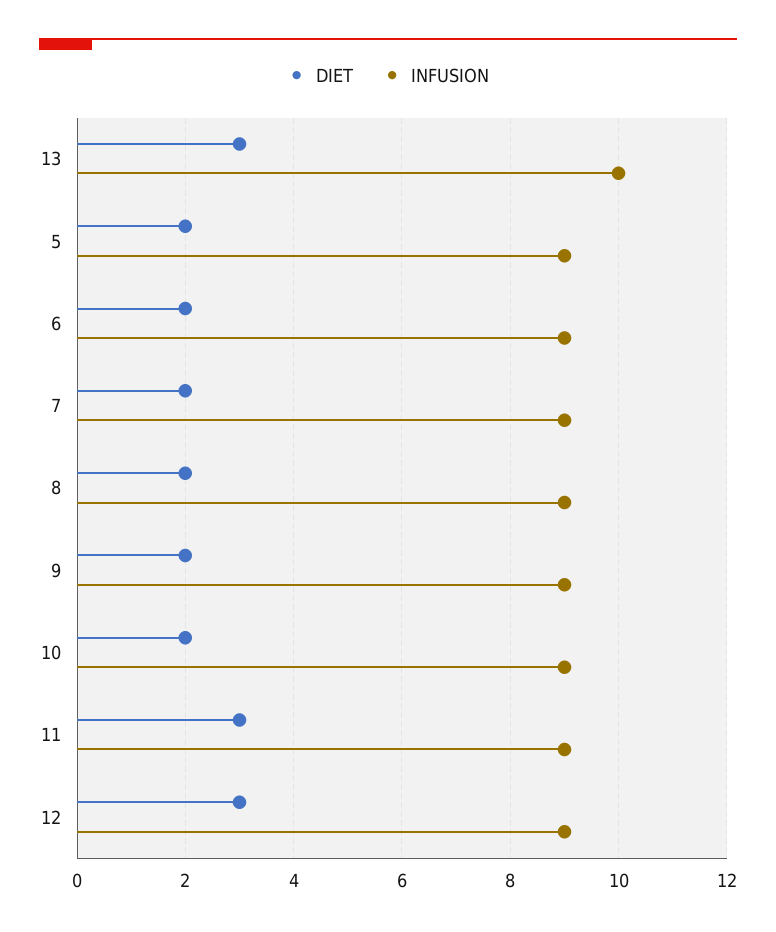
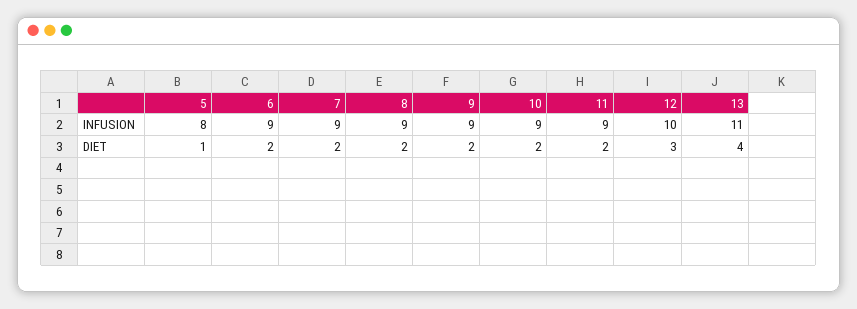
DIET, 13: 3 -> 4
INFUSION, 13: 10 -> 11
DIET, 5: 2 -> 1
INFUSION, 5: 9 -> 8
DIET, 11: 3 -> 2
INFUSION, 12: 9 -> 10

